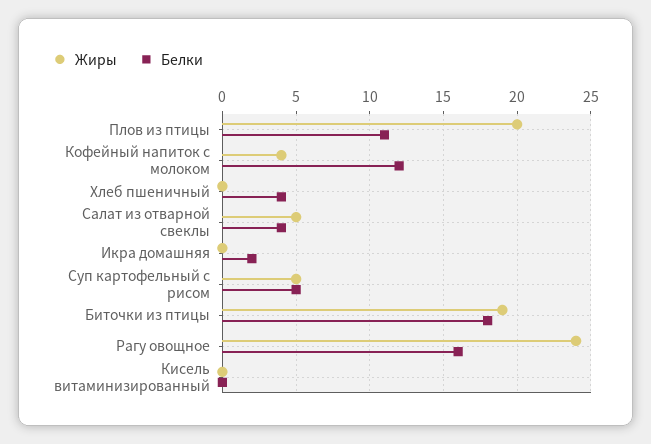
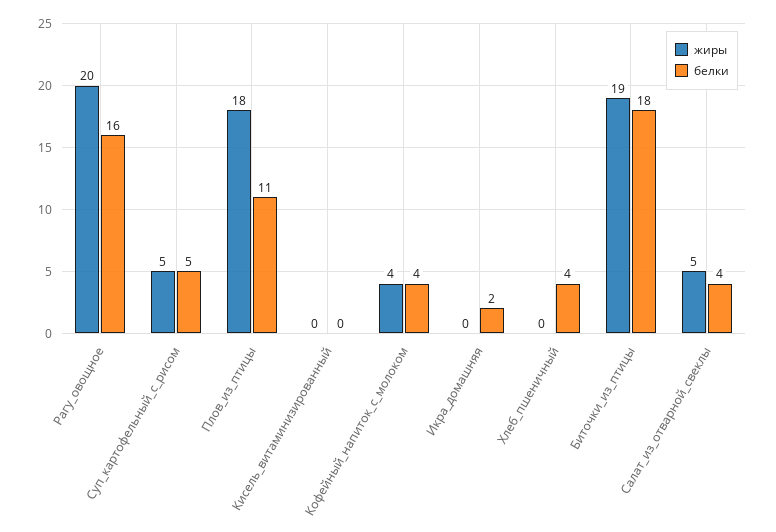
Жиры, Плов из птицы: 20 -> 18
Белки, Кофейный напиток с молоком: 12 -> 4
Жиры, Рагу овощное: 24 -> 20

